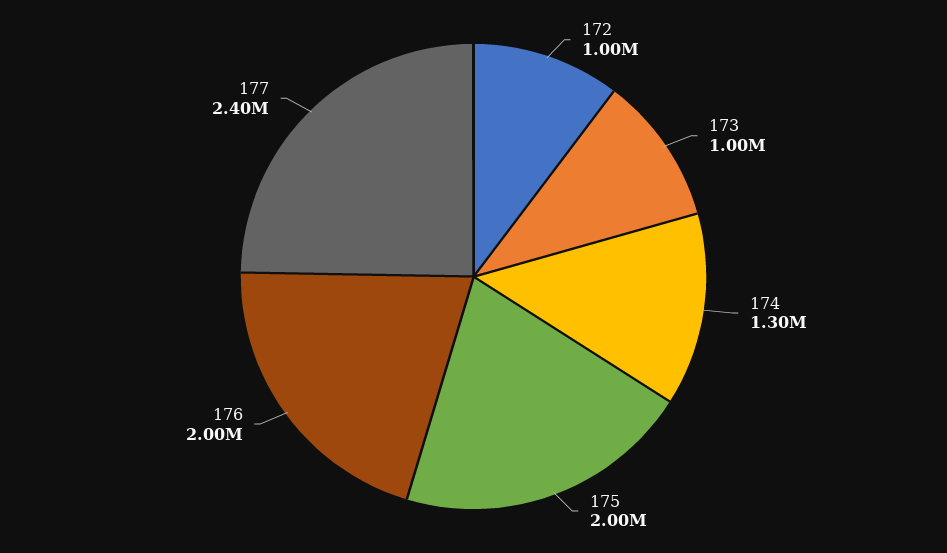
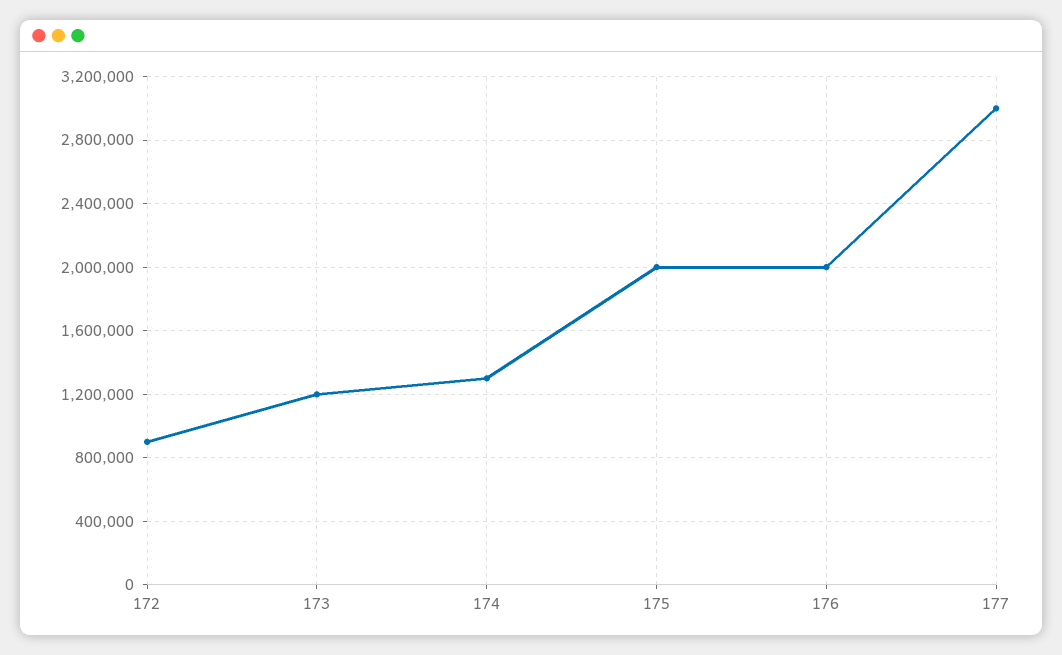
172: 1000000 -> 900000
173: 1000000 -> 1200000
177: 2400000 -> 3000000

